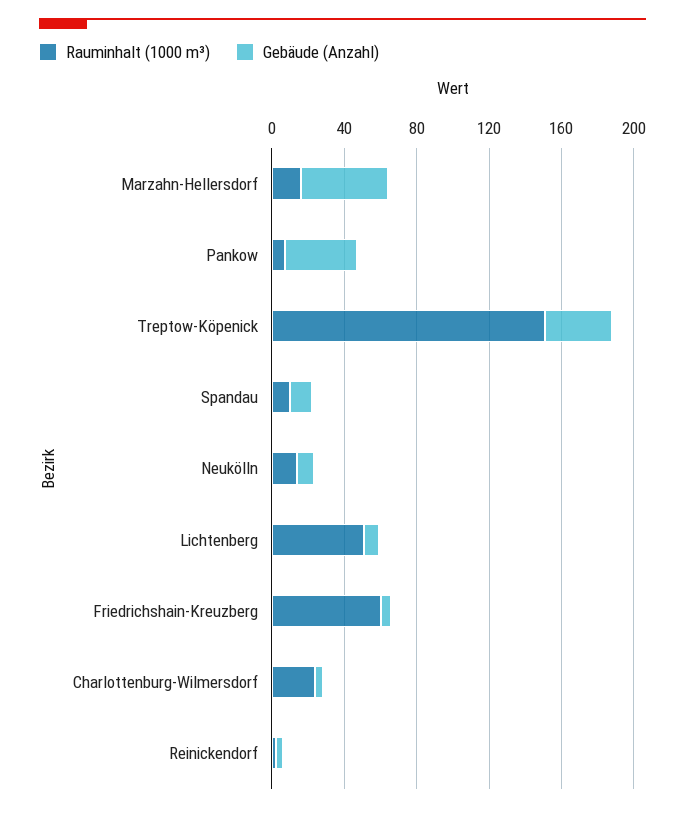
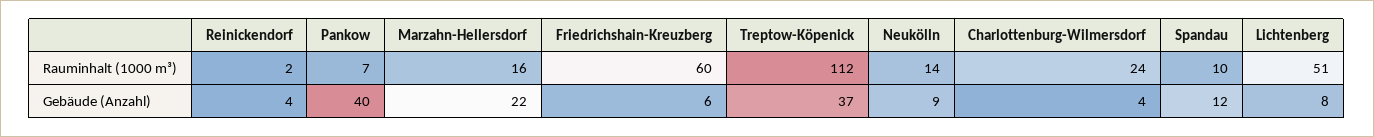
Gebäude (Anzahl), Marzahn-Hellersdorf: 50 -> 22
Rauminhalt (1000 m³), Treptow-Köpenick: 150 -> 112

